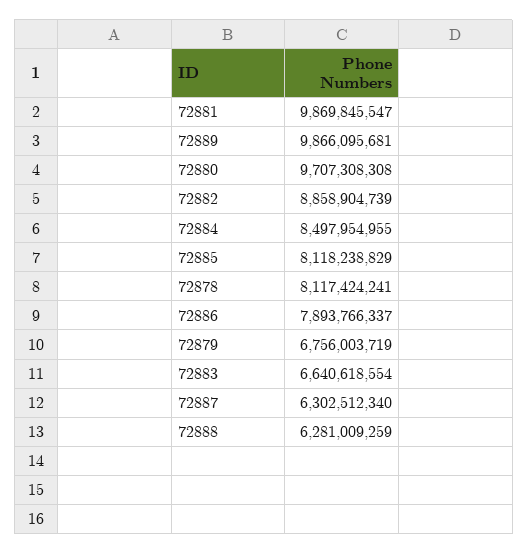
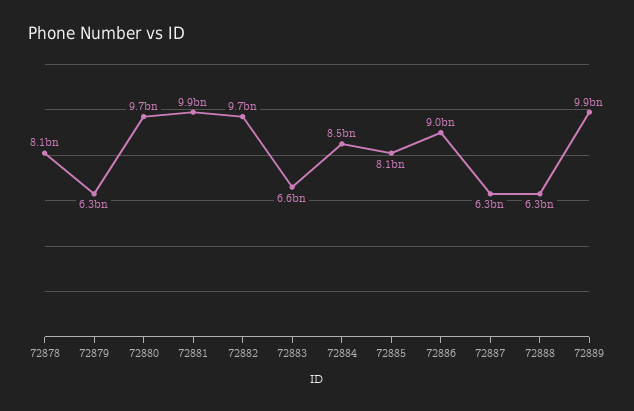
72882: 8858904739 -> 9700000000
72886: 7893766337 -> 9000000000
72879: 6756003719 -> 6300000000

